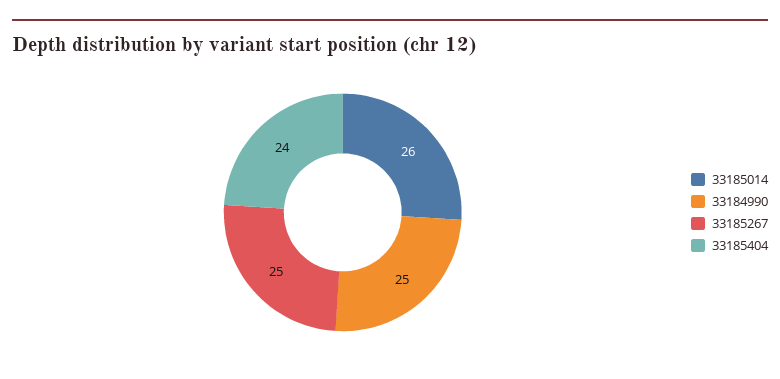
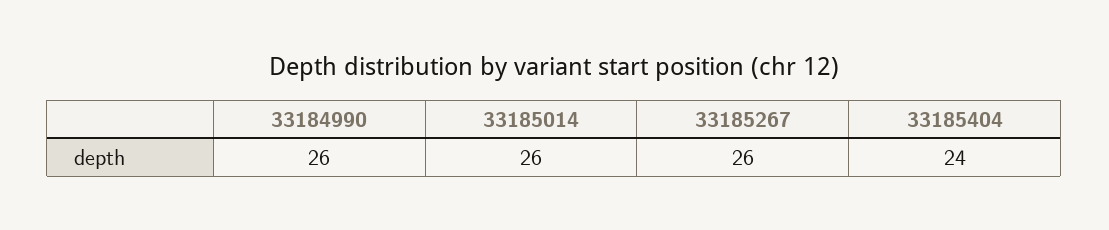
33184990: 25 -> 26
33185267: 25 -> 26

